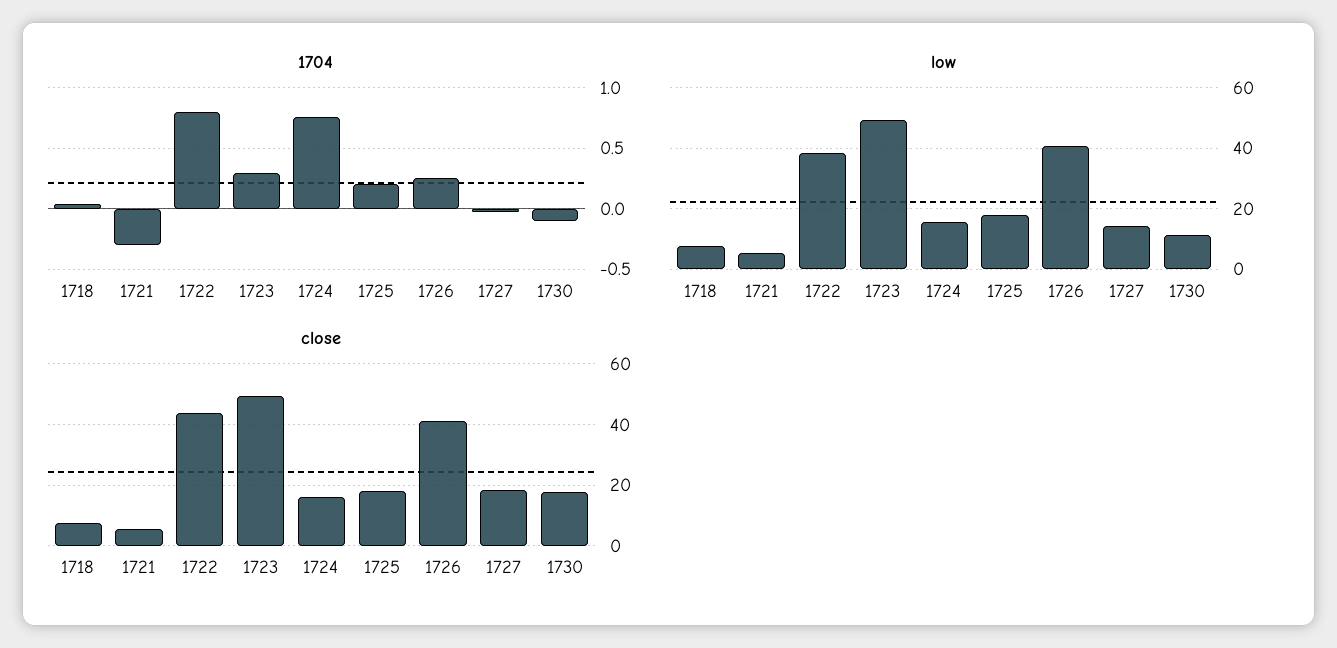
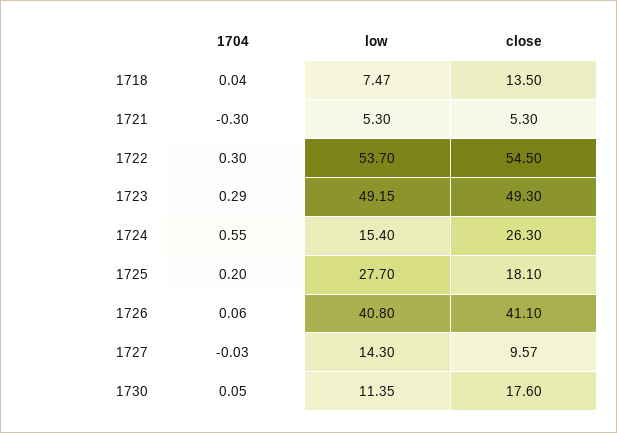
1704, 1722: 0.8 -> 0.3
1704, 1724: 0.75 -> 0.55
1704, 1726: 0.25 -> 0.06
1704, 1730: -0.1 -> 0.05
low, 1722: 38 -> 53.7
low, 1725: 18 -> 27.7
close, 1718: 8 -> 13.5
close, 1722: 44 -> 54.5
close, 1724: 16 -> 26.3
close, 1727: 18 -> 9.57

